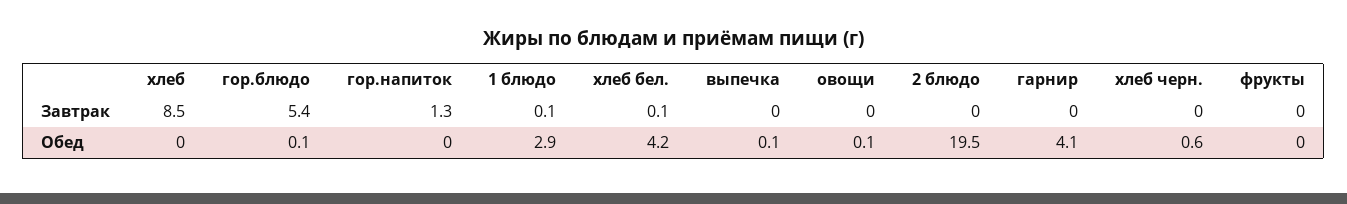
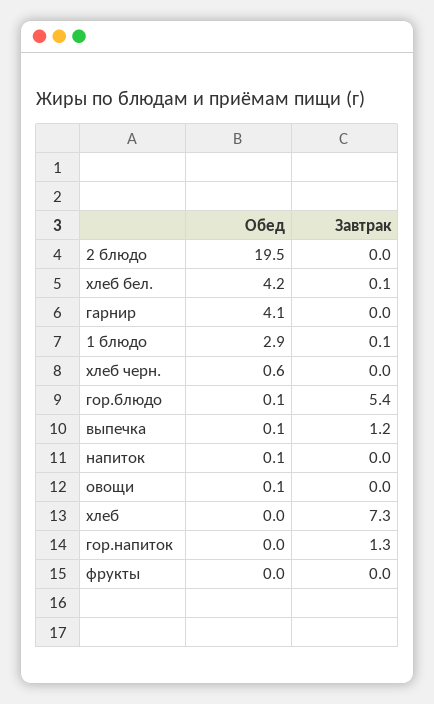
хлеб, Завтрак: 8.5 -> 7.3
выпечка, Завтрак: 0 -> 1.2
напиток, Обед: none -> 0.1
напиток, Завтрак: none -> 0

